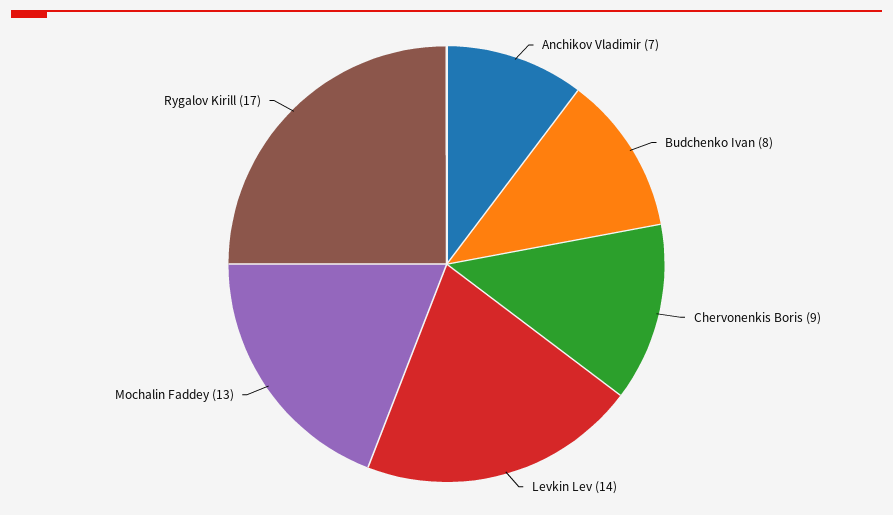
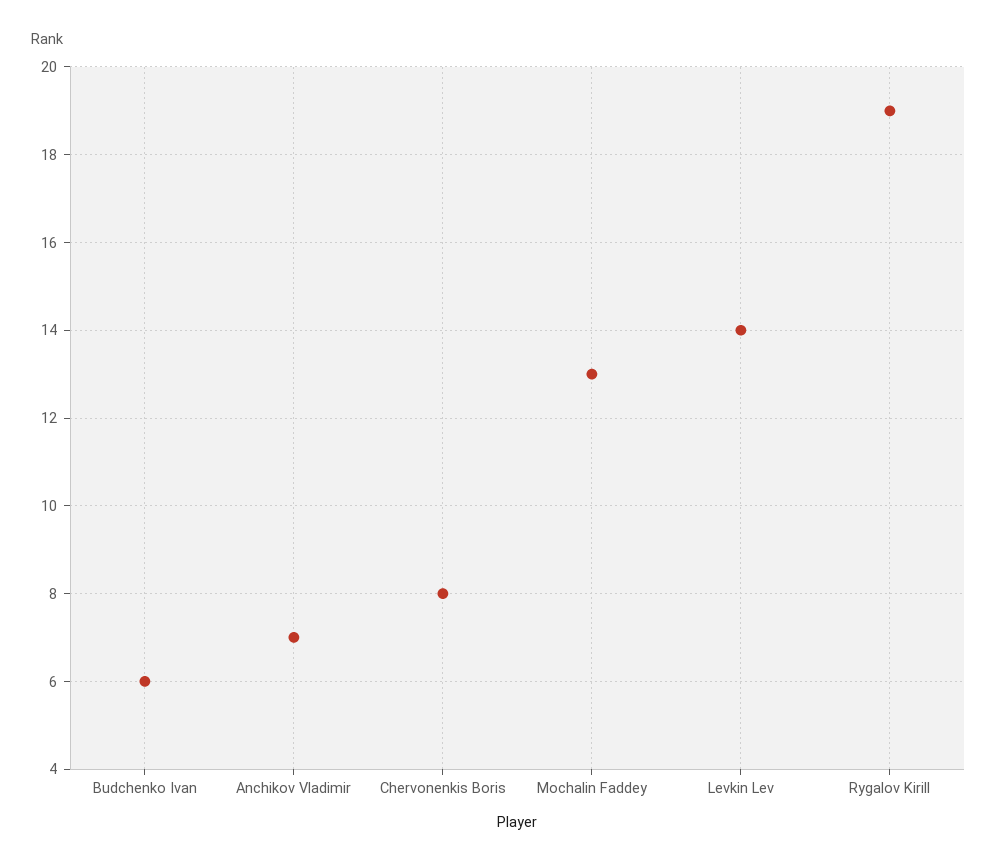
Budchenko Ivan: 8 -> 6
Chervonenkis Boris: 9 -> 8
Rygalov Kirill: 17 -> 19

